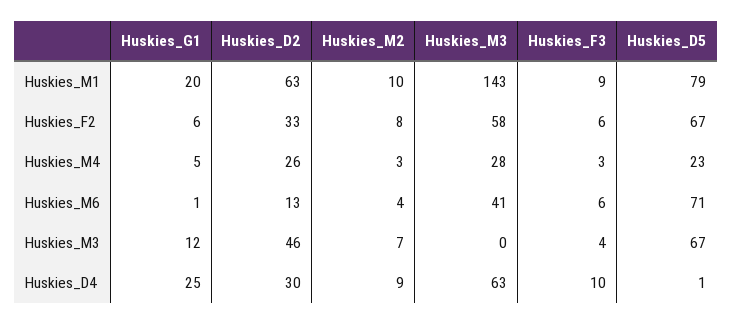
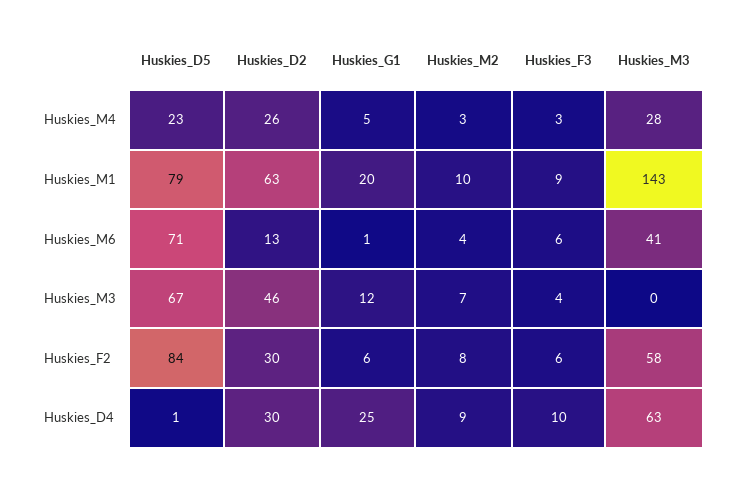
Huskies_D2, Huskies_F2: 33 -> 30
Huskies_D5, Huskies_F2: 67 -> 84

